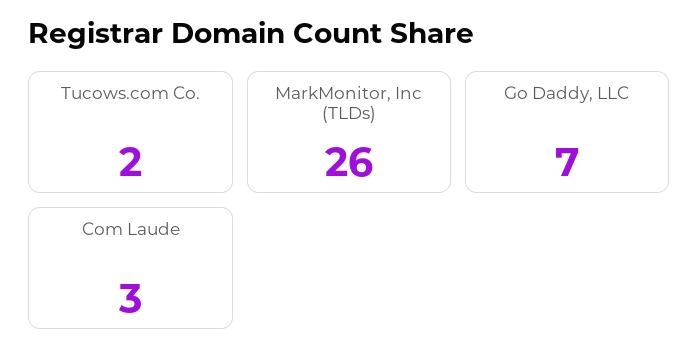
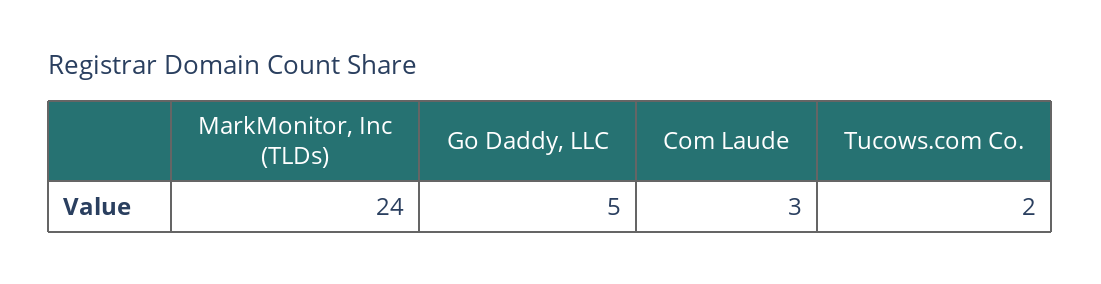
MarkMonitor, Inc (TLDs): 26 -> 24
Go Daddy, LLC: 7 -> 5

